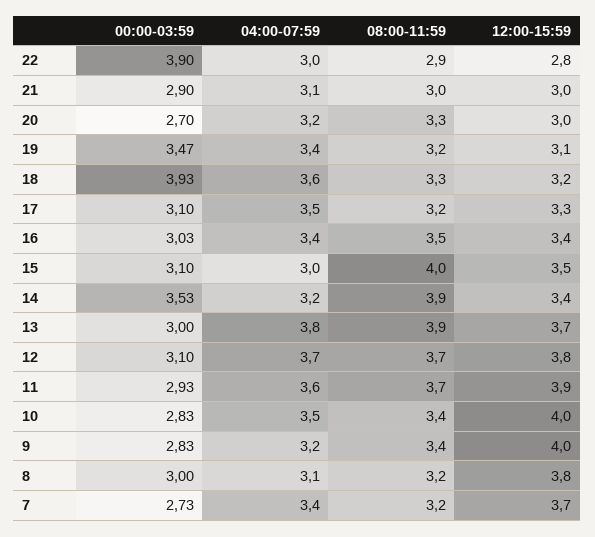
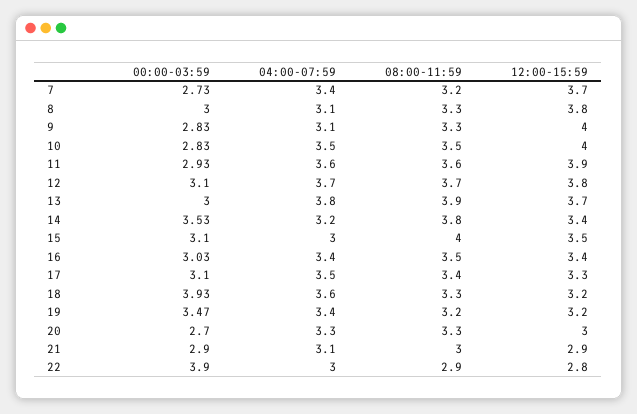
12:00-15:59, 21: 3 -> 2.9
04:00-07:59, 20: 3.2 -> 3.3
12:00-15:59, 19: 3.1 -> 3.2
08:00-11:59, 17: 3.2 -> 3.4
08:00-11:59, 14: 3.9 -> 3.8
08:00-11:59, 11: 3.7 -> 3.6
08:00-11:59, 10: 3.4 -> 3.5
04:00-07:59, 9: 3.2 -> 3.1
08:00-11:59, 9: 3.4 -> 3.3
08:00-11:59, 8: 3.2 -> 3.3

